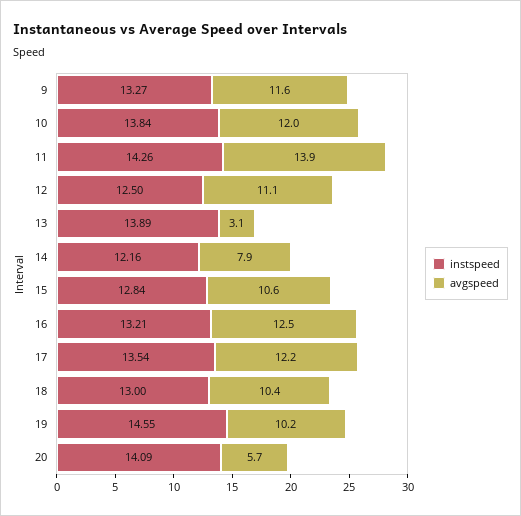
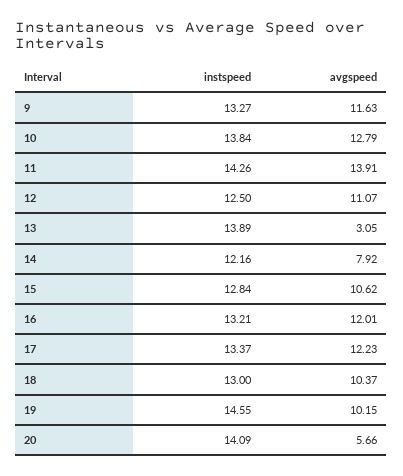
avgspeed, 10: 12 -> 12.79
avgspeed, 16: 12.5 -> 12.01
instspeed, 17: 13.54 -> 13.37

